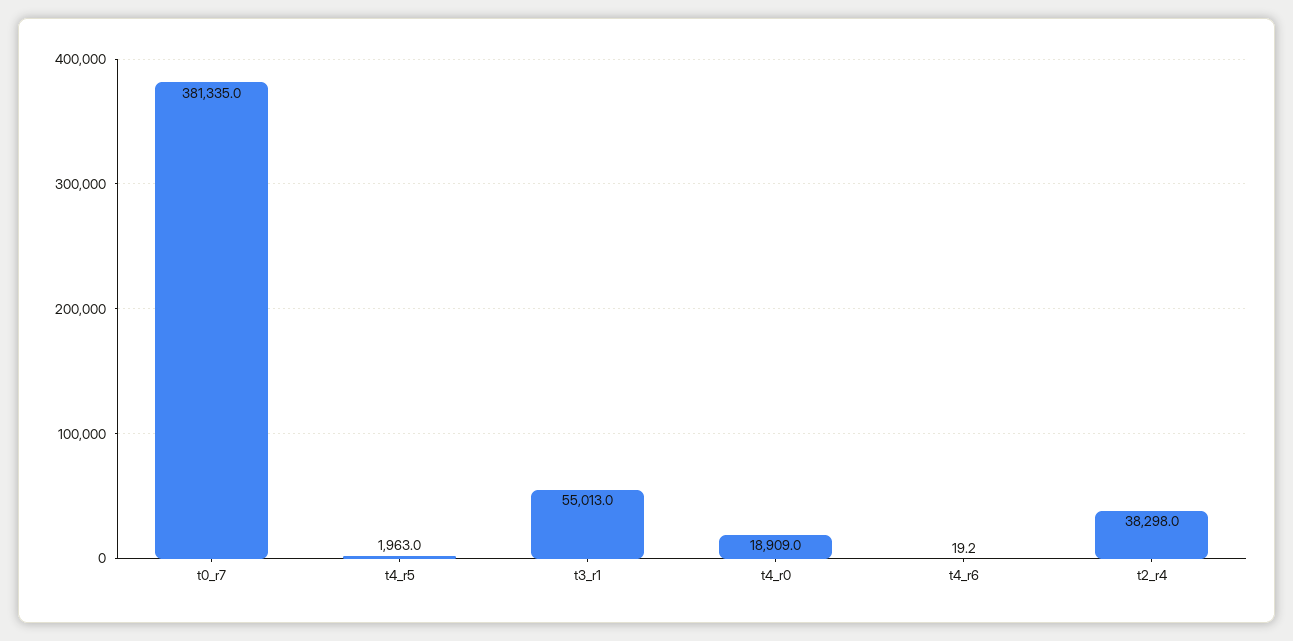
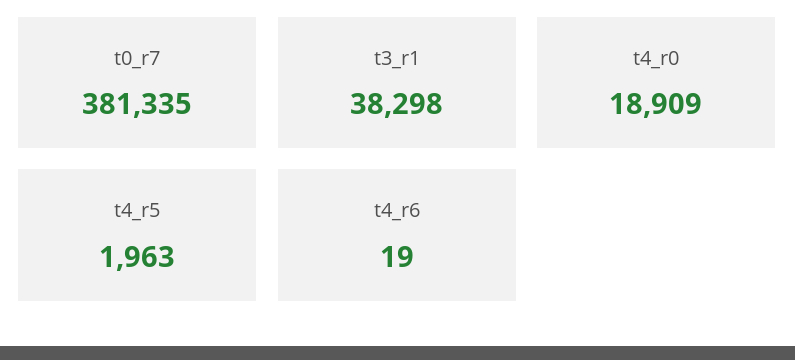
t3_r1: 55013 -> 38298
t4_r6: 19.2 -> 19
t2_r4: 38298 -> none

